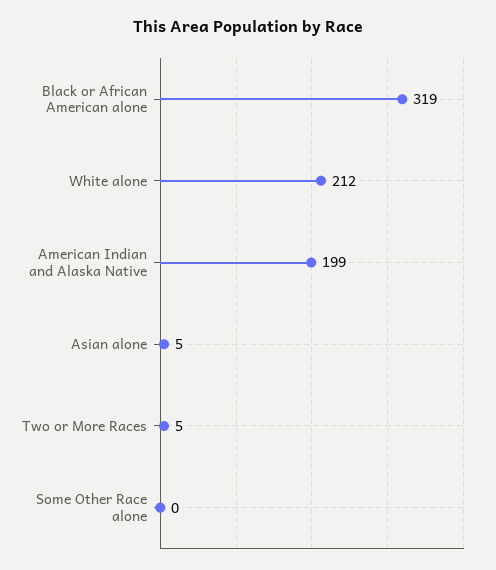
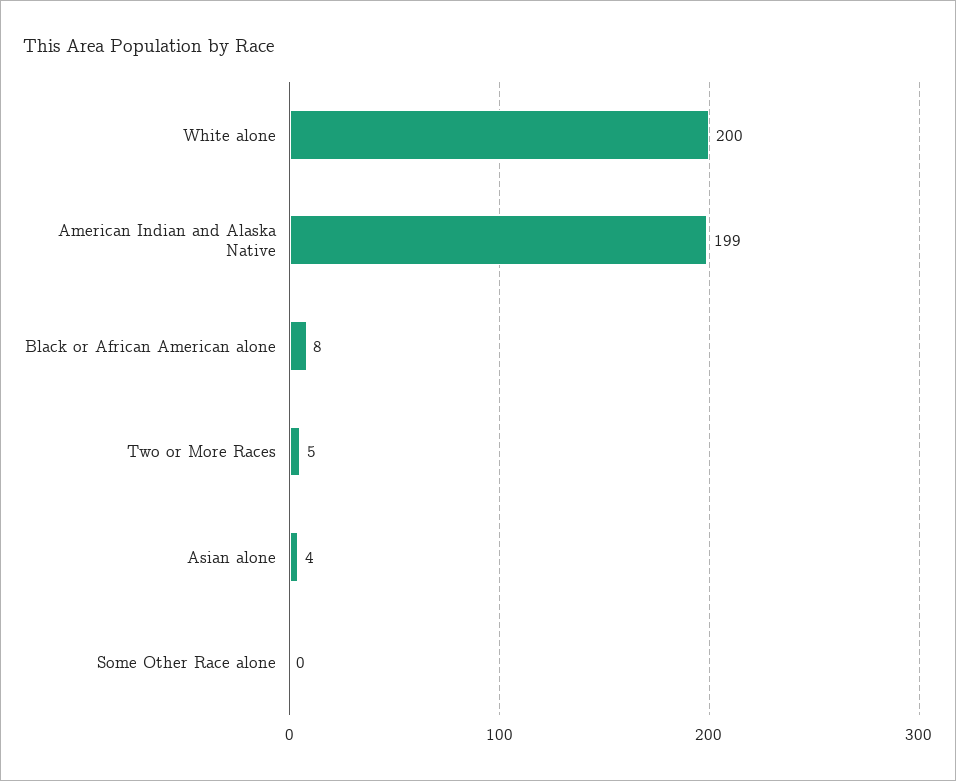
Black or African American alone: 319 -> 8
White alone: 212 -> 200
Asian alone: 5 -> 4

